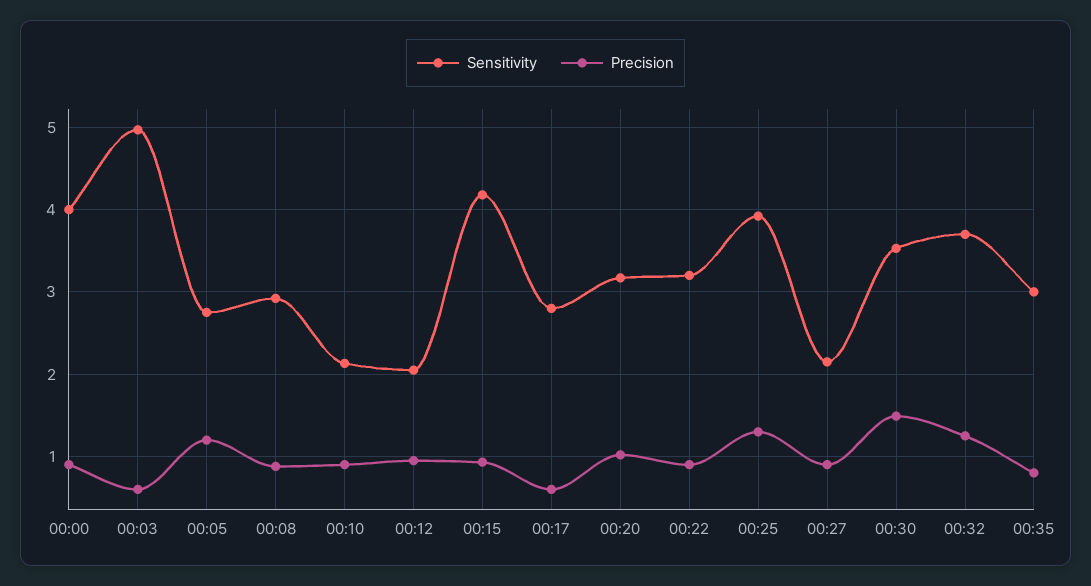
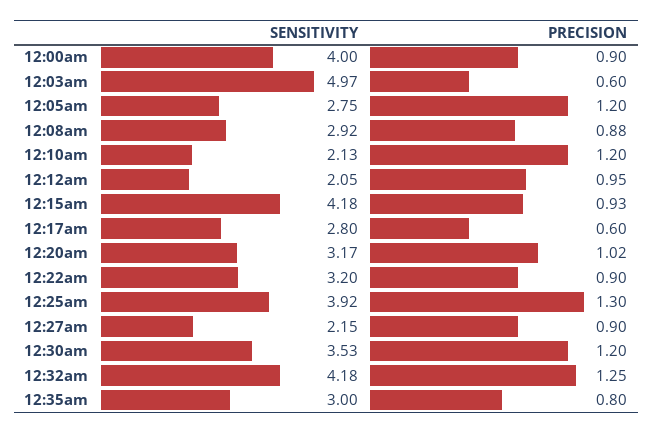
Precision, 00:10: 0.9 -> 1.2
Precision, 00:30: 1.5 -> 1.2
Sensitivity, 00:32: 3.7 -> 4.18

